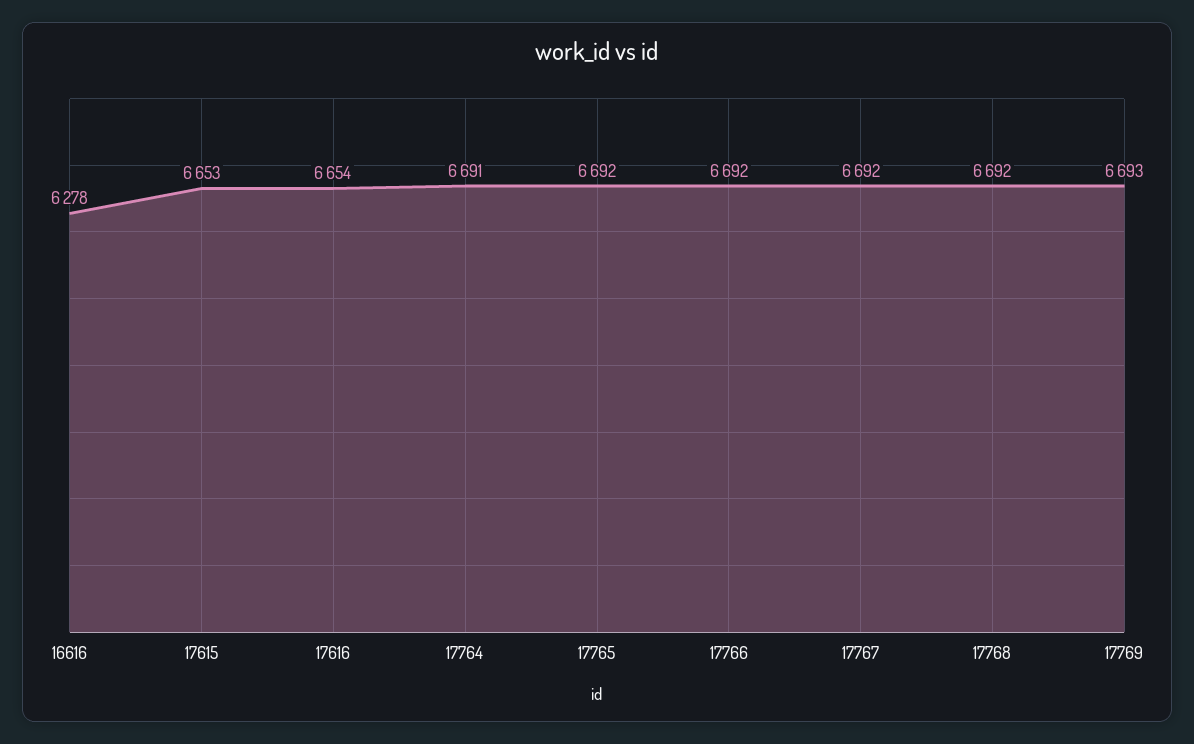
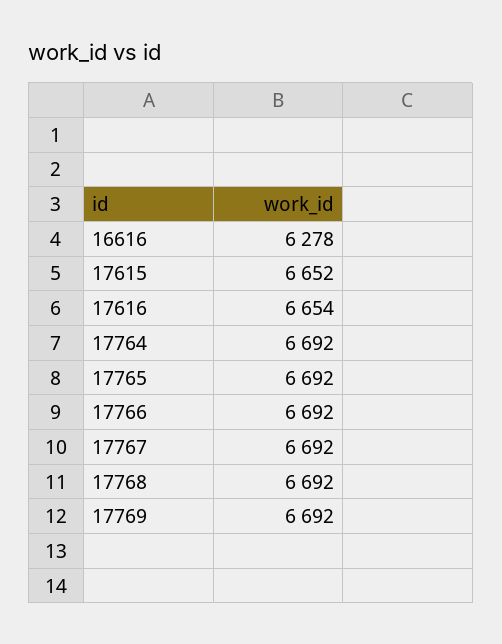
17615: 6653 -> 6652
17764: 6691 -> 6692
17769: 6693 -> 6692

